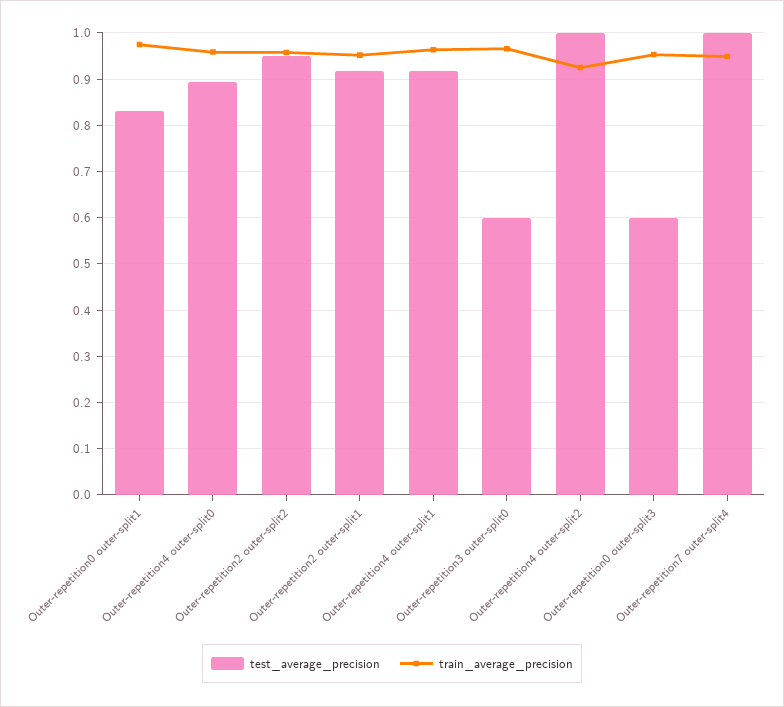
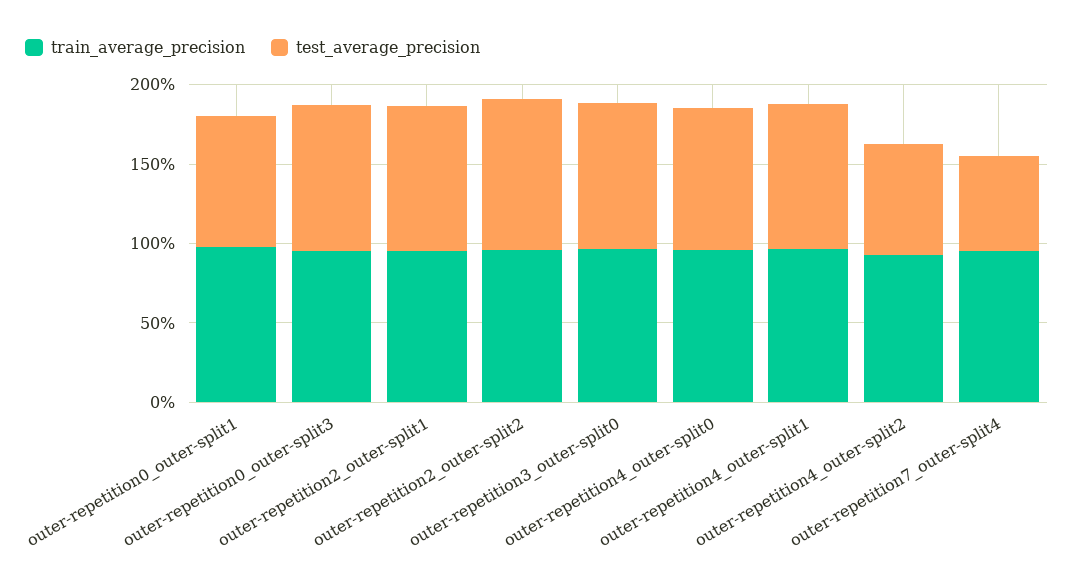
test_average_precision, Outer-repetition3 outer-split0: 0.6 -> 0.9
test_average_precision, Outer-repetition4 outer-split2: 1 -> 0.7
test_average_precision, Outer-repetition0 outer-split3: 0.6 -> 0.9
test_average_precision, Outer-repetition7 outer-split4: 1 -> 0.6

